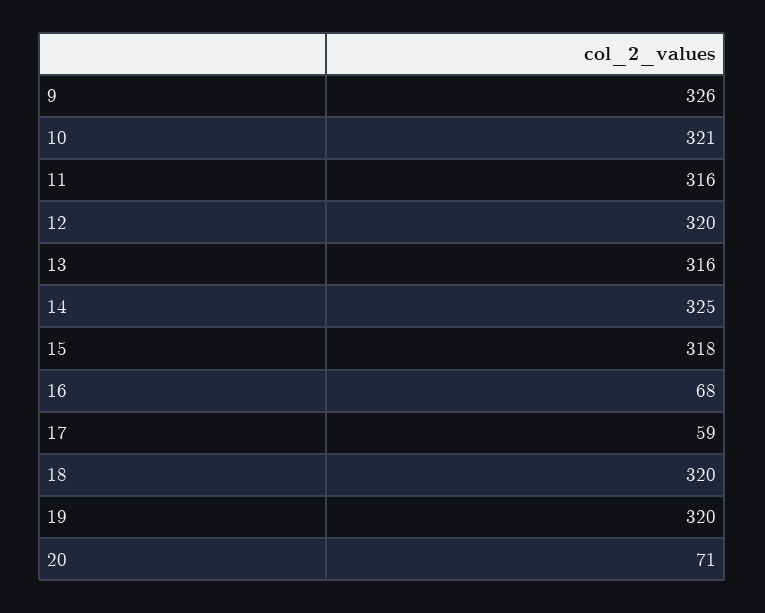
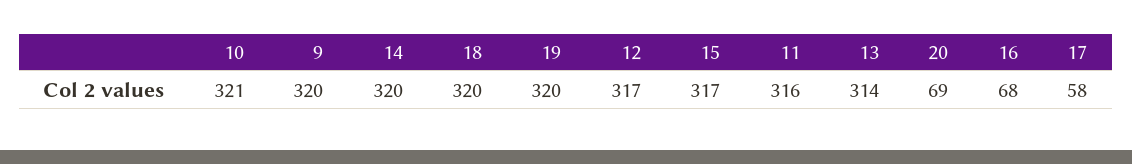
9: 326 -> 320
12: 320 -> 317
13: 316 -> 314
14: 325 -> 320
15: 318 -> 317
17: 59 -> 58
20: 71 -> 69

